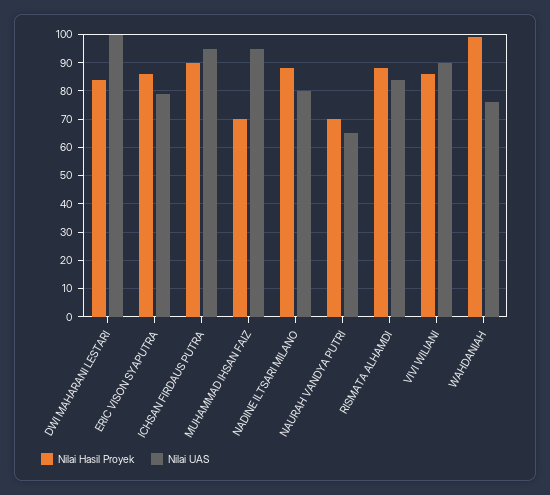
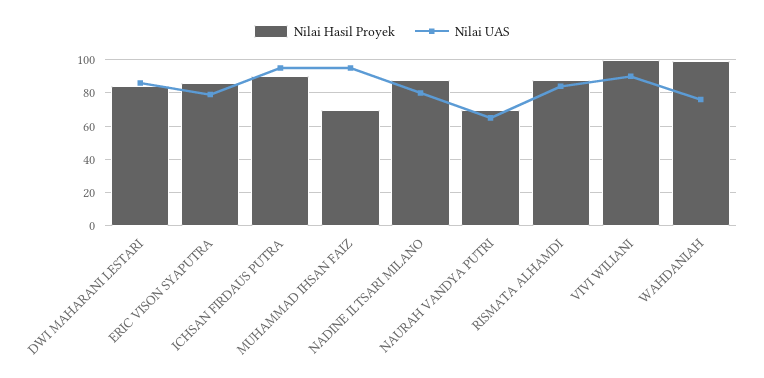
Nilai UAS, DWI MAHARANI LESTARI: 100 -> 85
Nilai Hasil Proyek, VIVI WILIANI: 85 -> 100

